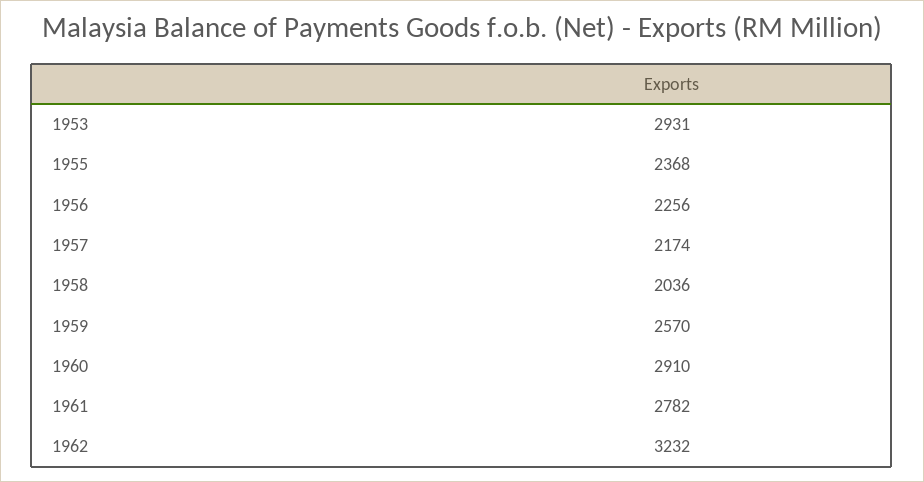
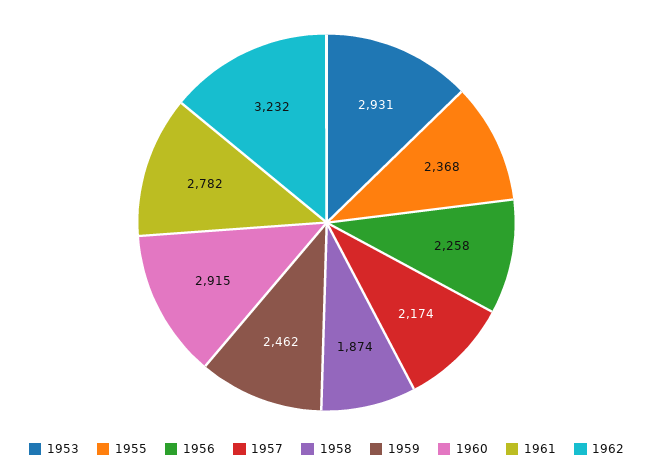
1956: 2256 -> 2258
1958: 2036 -> 1874
1959: 2570 -> 2462
1960: 2910 -> 2915

